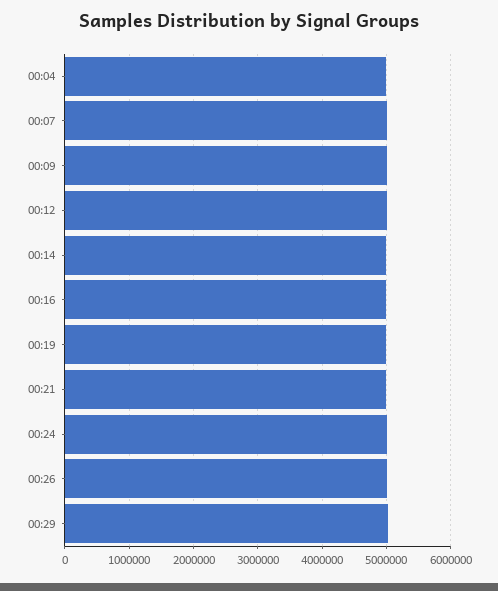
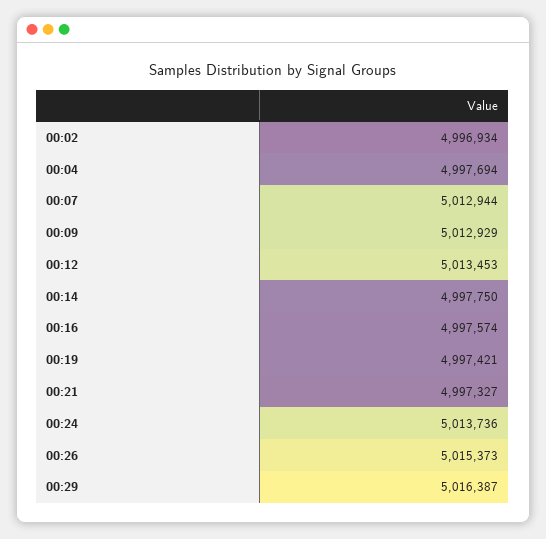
00:02: none -> 4996934

